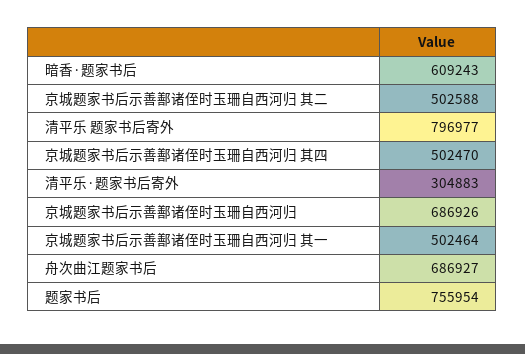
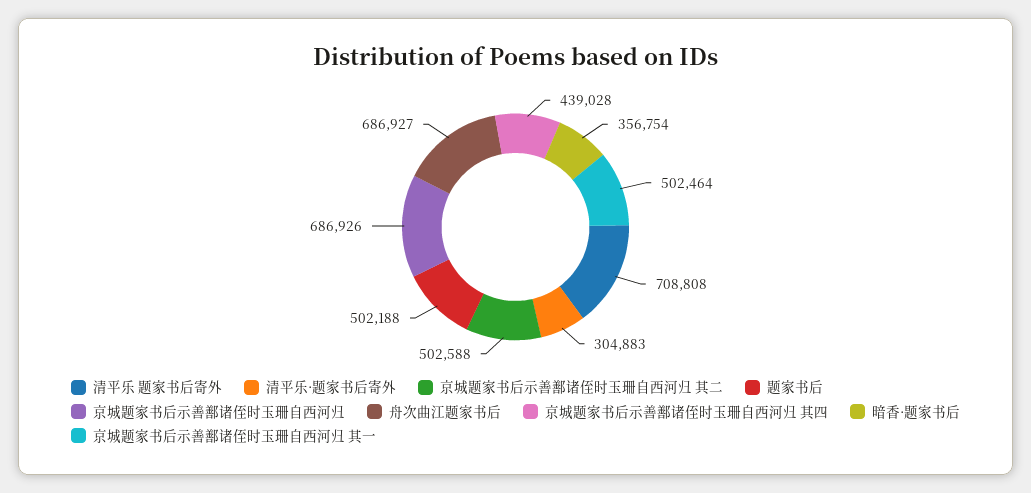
暗香·题家书后: 609243 -> 356754
清平乐 题家书后寄外: 796977 -> 708808
京城题家书后示善鄯诸侄时玉珊自西河归 其四: 502470 -> 439028
题家书后: 755954 -> 502188

